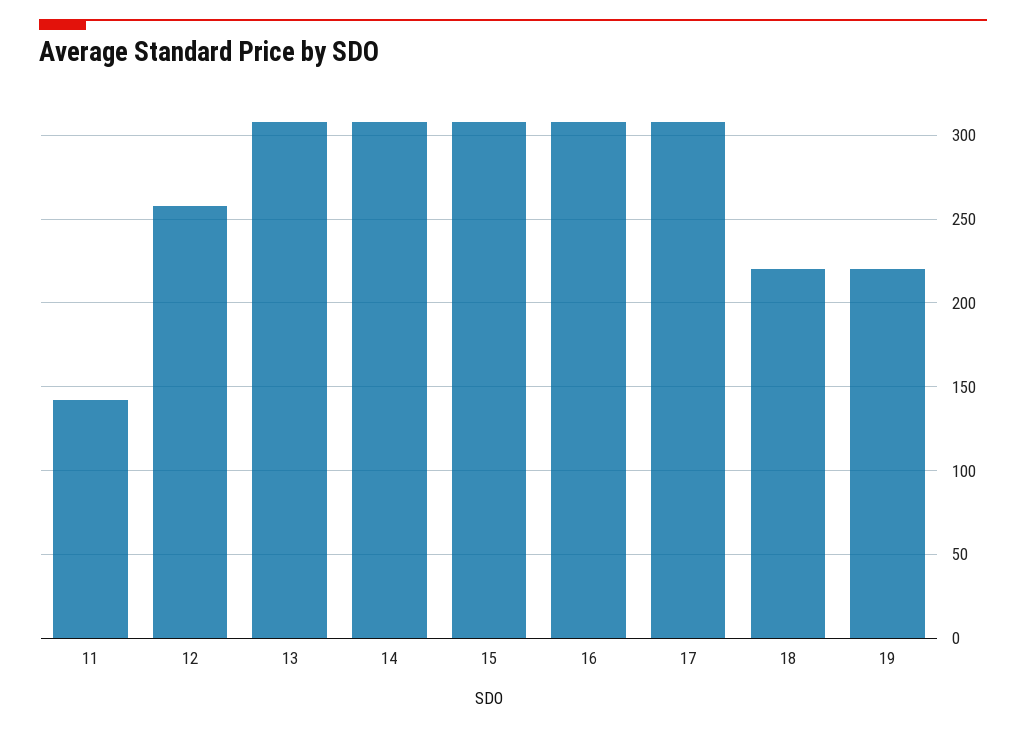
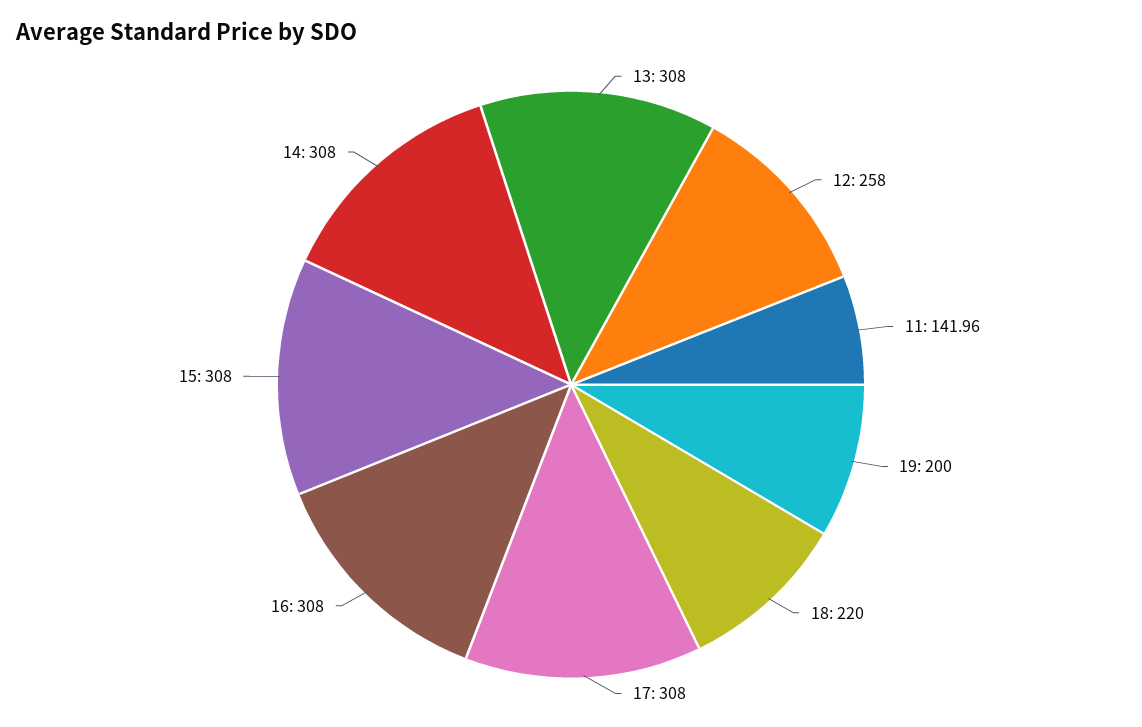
19: 220 -> 200

